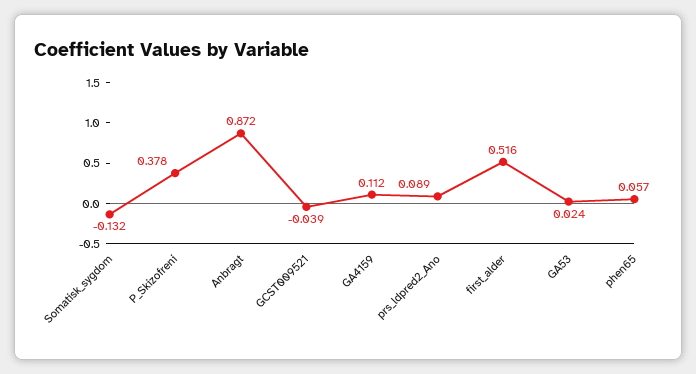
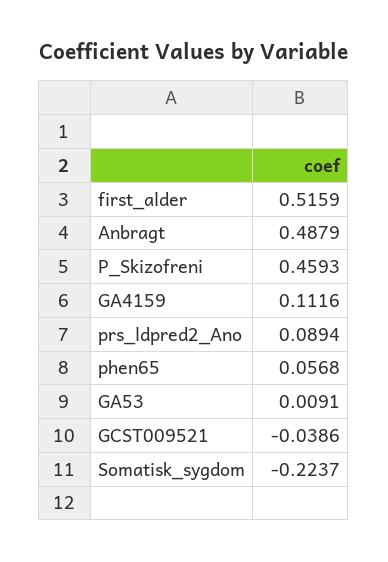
Somatisk_sygdom: -0.132 -> -0.2237
P_Skizofreni: 0.378 -> 0.4593
Anbragt: 0.872 -> 0.4879
GA53: 0.024 -> 0.0091

